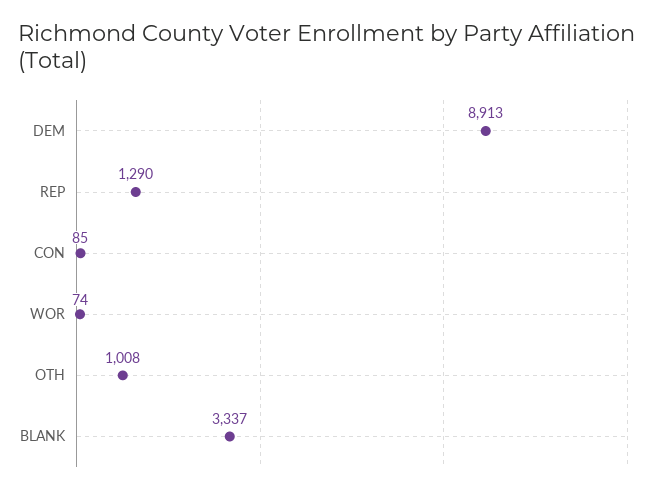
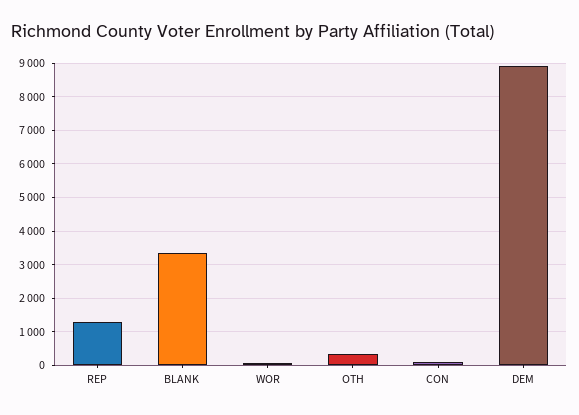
OTH: 1008 -> 400

